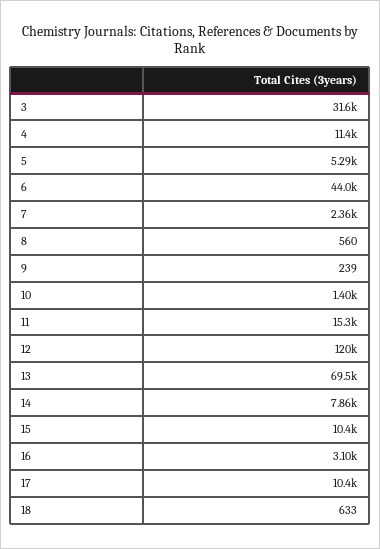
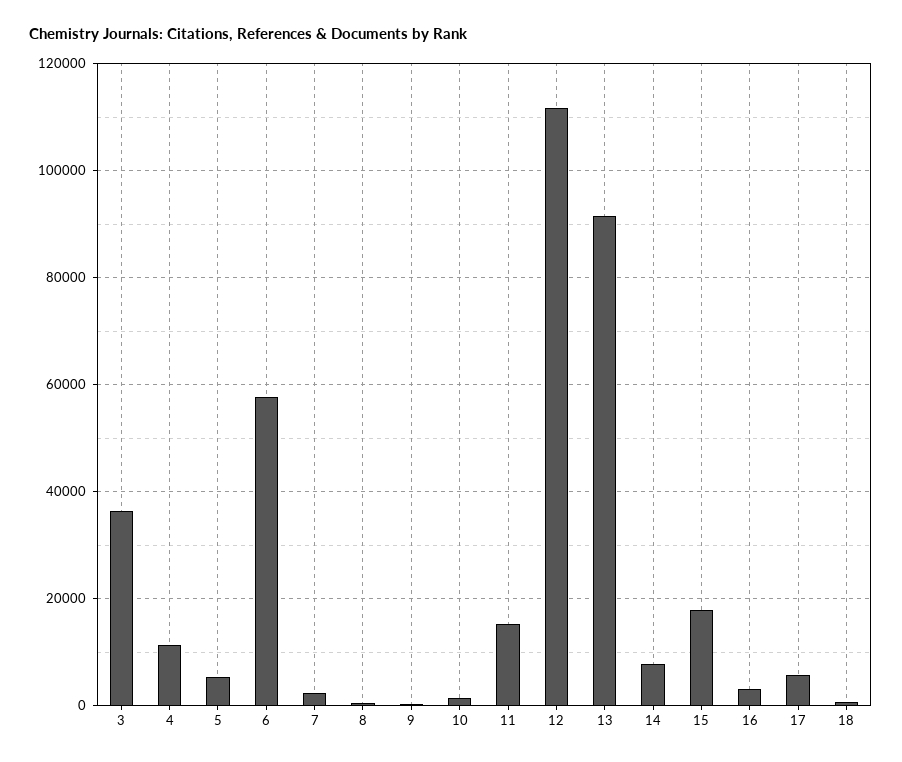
3: 31600 -> 36000
6: 44000 -> 58000
12: 120000 -> 112000
13: 69500 -> 92000
15: 10400 -> 18000
17: 10400 -> 6000

